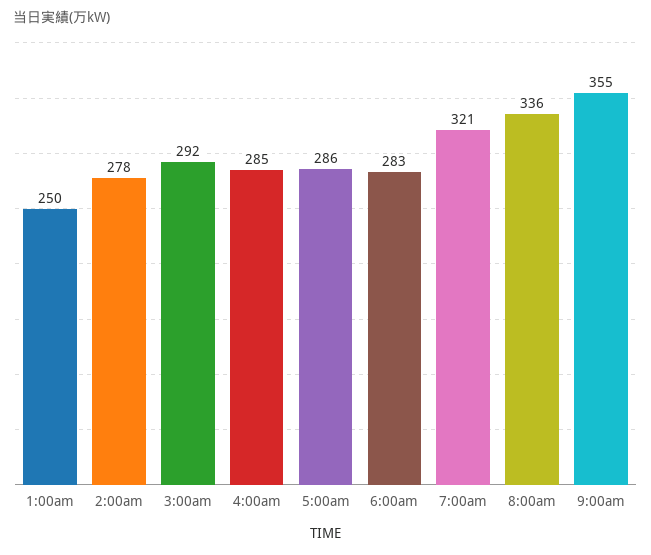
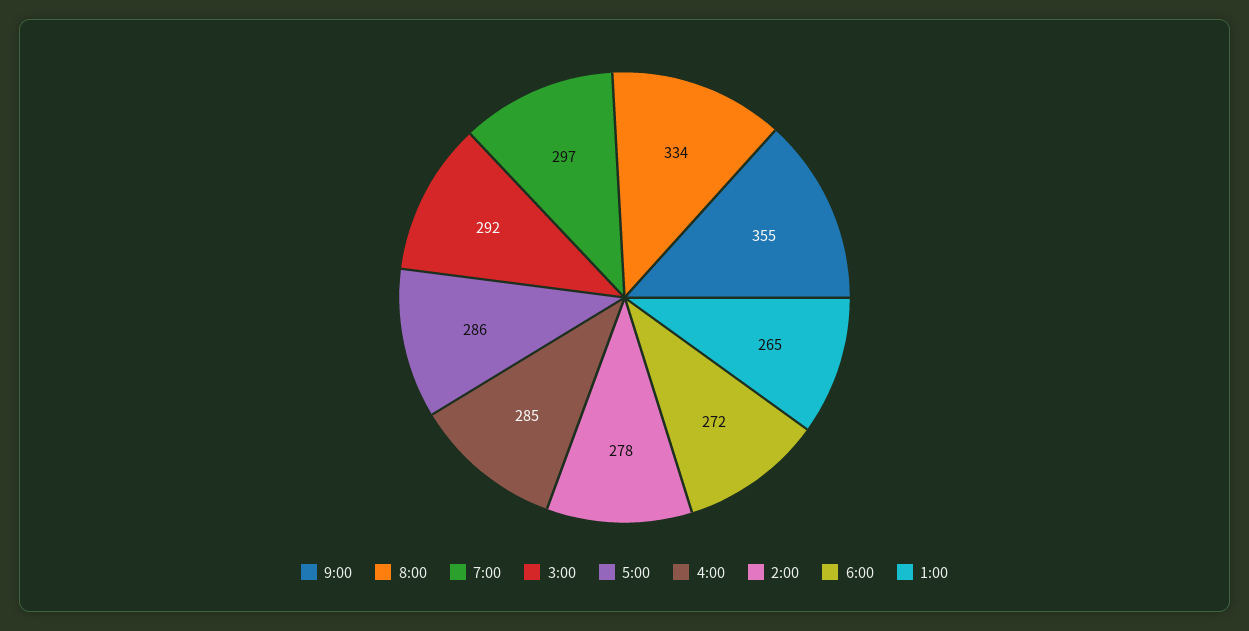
1:00am: 250 -> 265
6:00am: 283 -> 272
7:00am: 321 -> 297
8:00am: 336 -> 334

